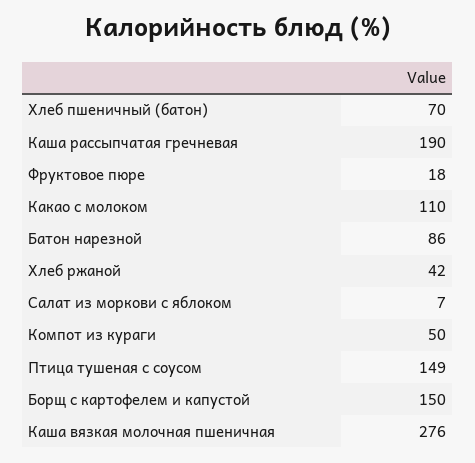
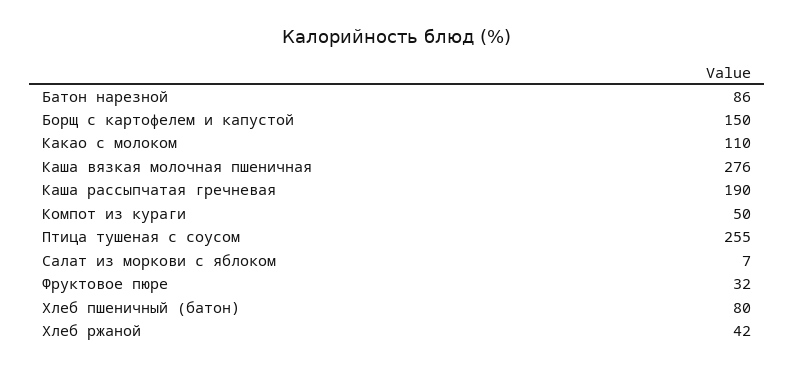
Хлеб пшеничный (батон): 70 -> 80
Фруктовое пюре: 18 -> 32
Птица тушеная с соусом: 149 -> 255

